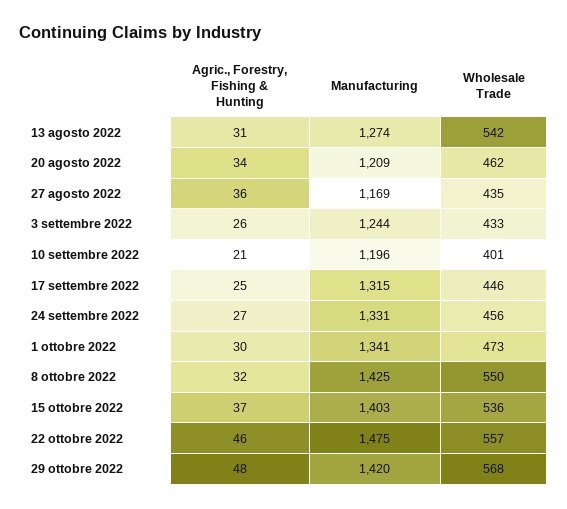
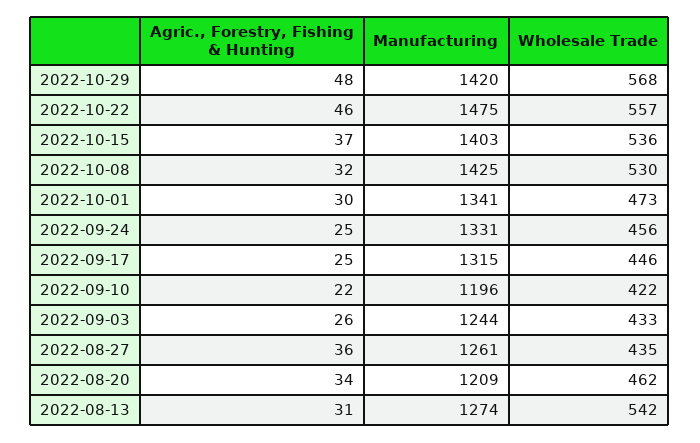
Manufacturing, 27 agosto 2022: 1169 -> 1261
Agric., Forestry, Fishing & Hunting, 10 settembre 2022: 21 -> 22
Wholesale Trade, 10 settembre 2022: 401 -> 422
Agric., Forestry, Fishing & Hunting, 24 settembre 2022: 27 -> 25
Wholesale Trade, 8 ottobre 2022: 550 -> 530

